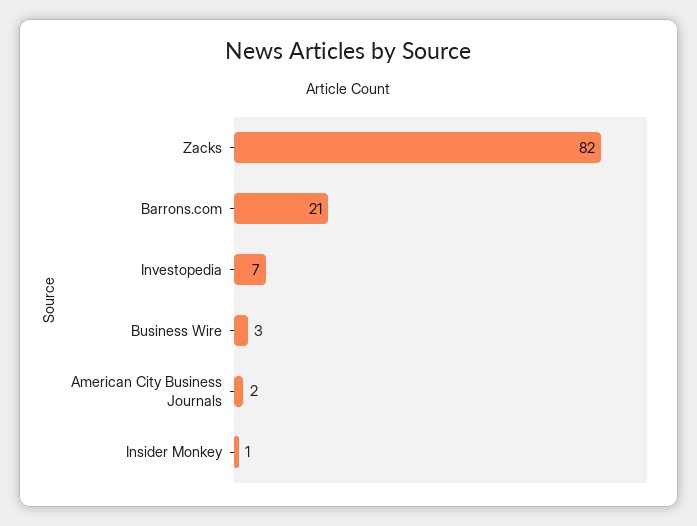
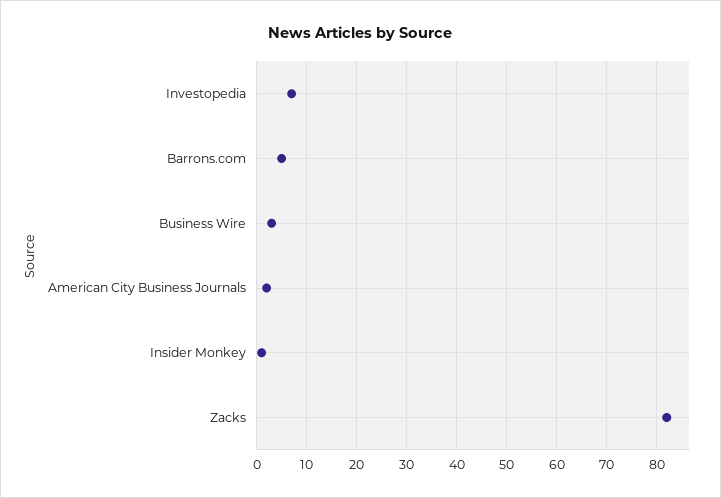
Barrons.com: 21 -> 5

